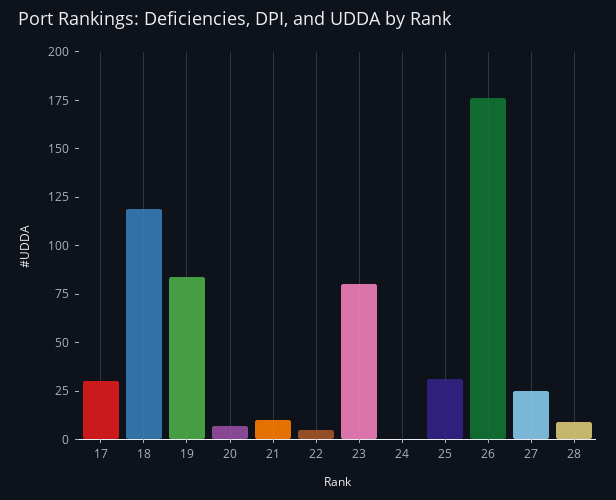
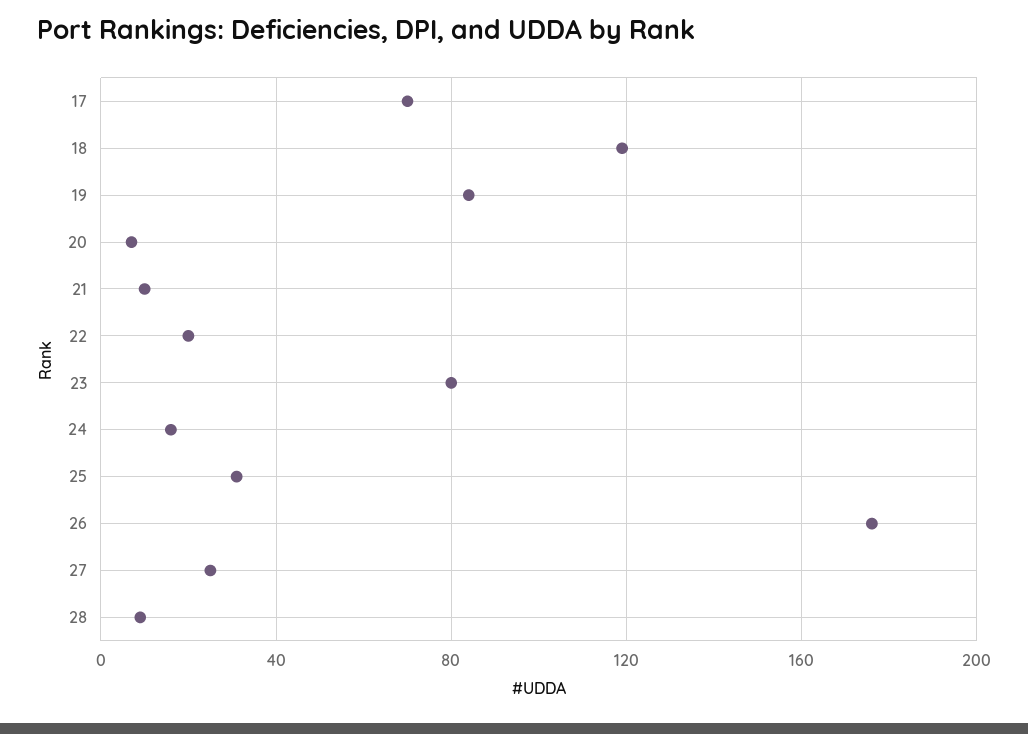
17: 30 -> 70
22: 5 -> 20
24: 0 -> 15

